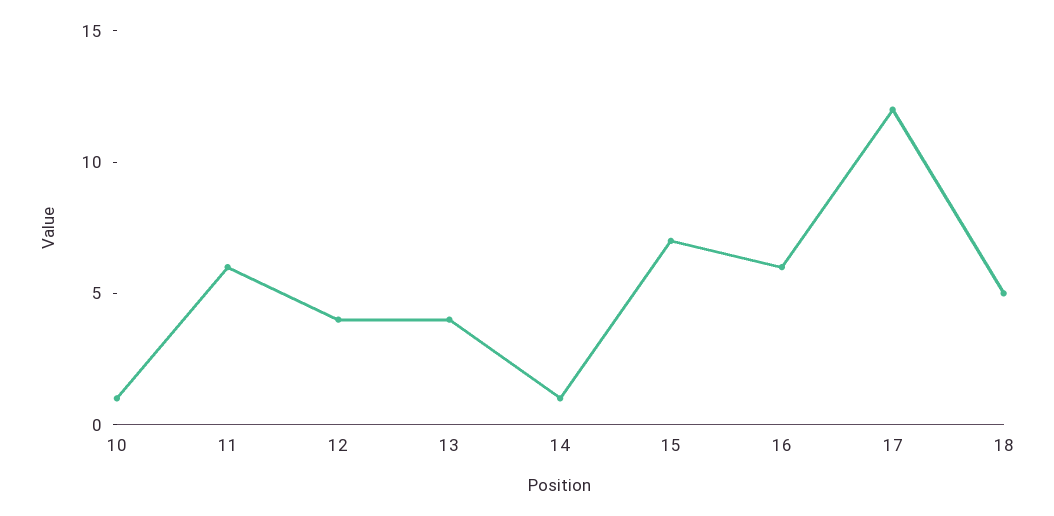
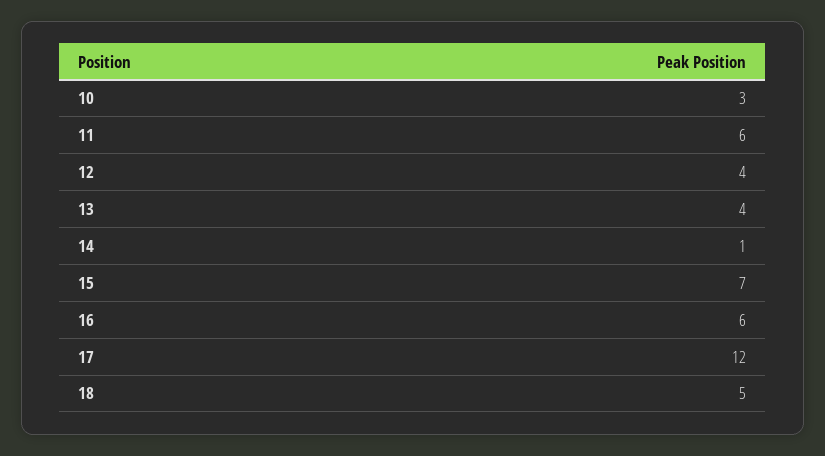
10: 1 -> 3

